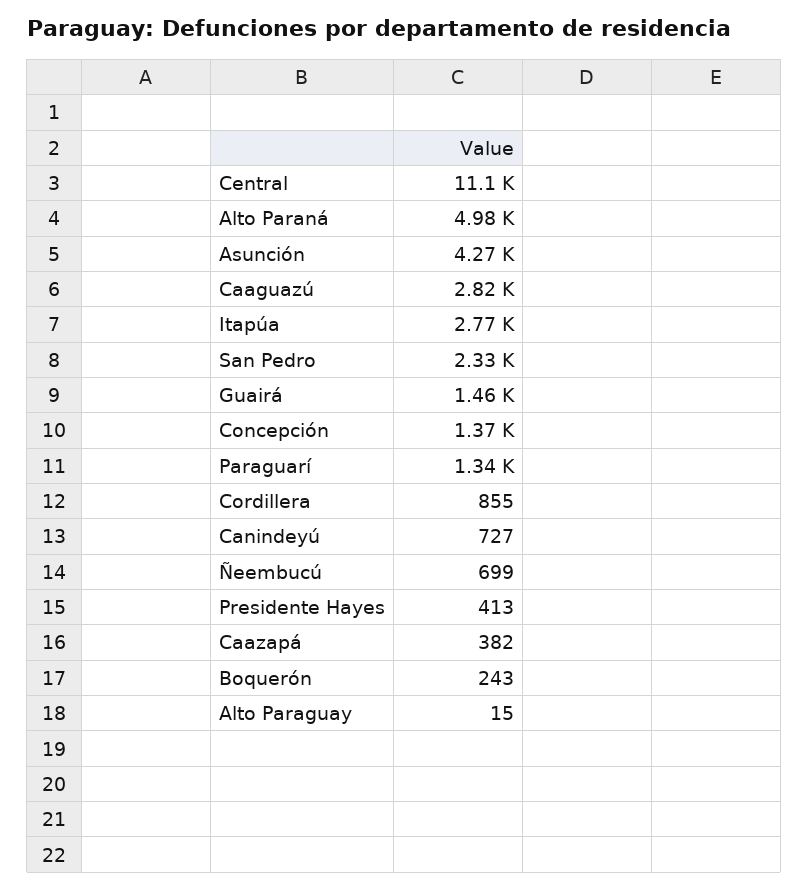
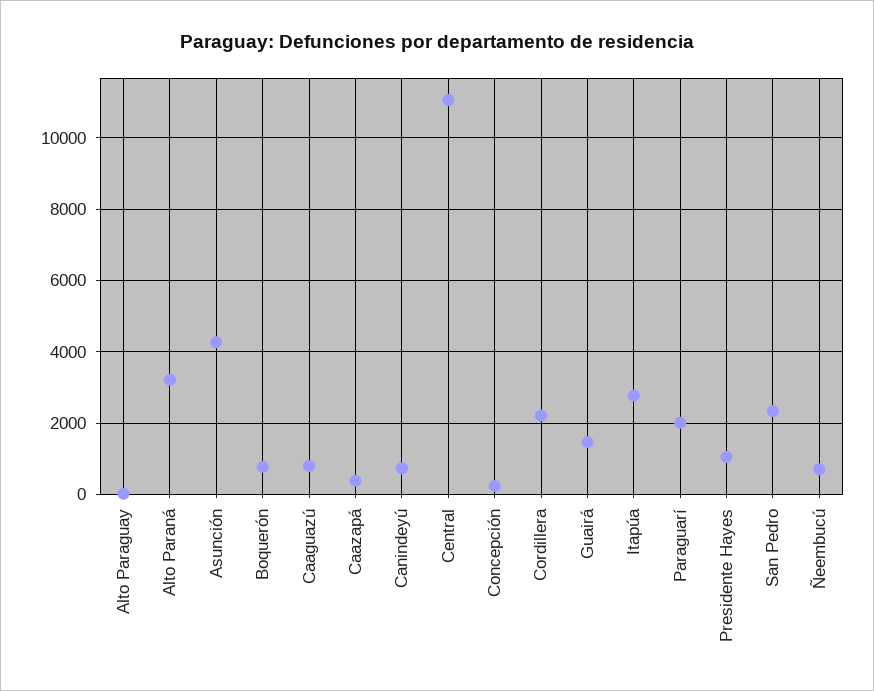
Alto Paraná: 4980 -> 3200
Caaguazú: 2820 -> 800
Concepción: 1370 -> 200
Paraguarí: 1340 -> 2000
Cordillera: 855 -> 2200
Presidente Hayes: 413 -> 1000
Boquerón: 243 -> 800

